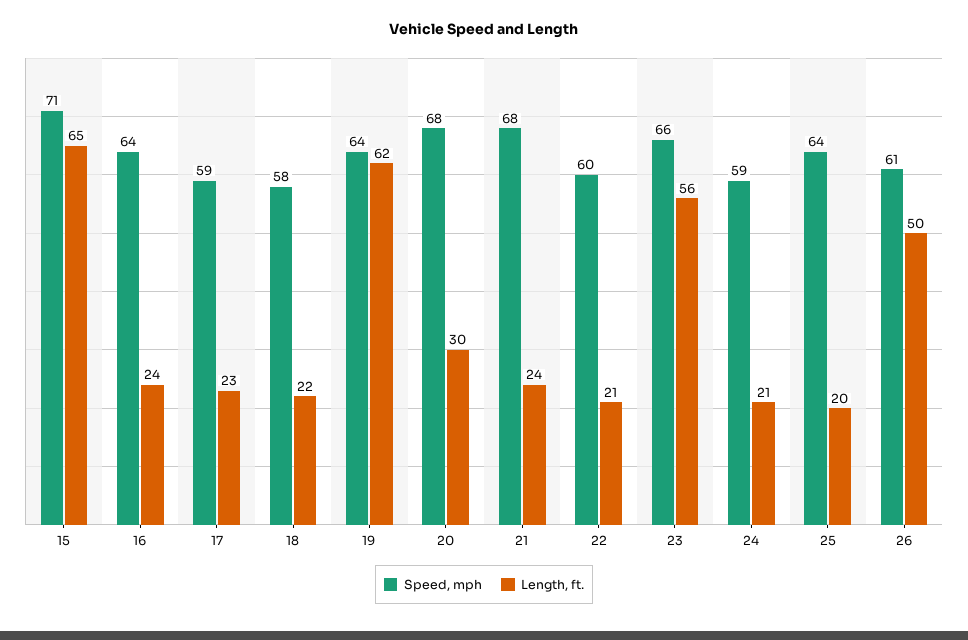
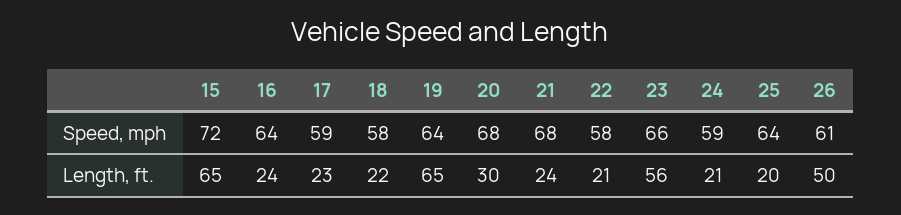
Speed, mph, 15: 71 -> 72
Length, ft., 19: 62 -> 65
Speed, mph, 22: 60 -> 58

